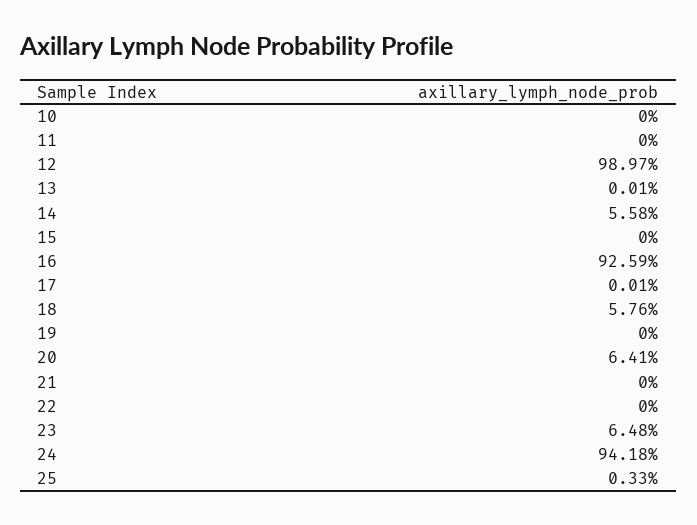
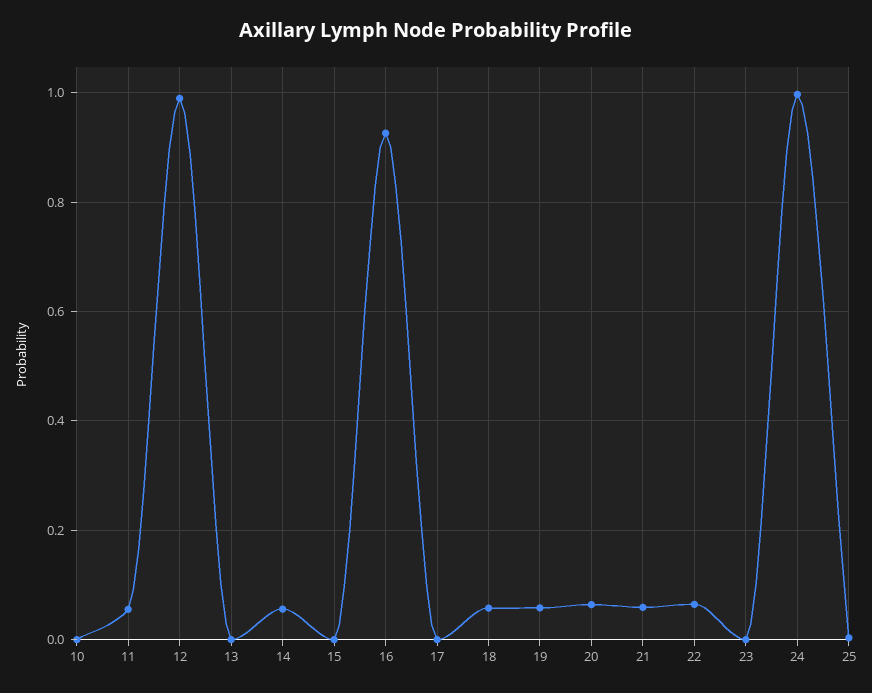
11: 0 -> 0.06
19: 0 -> 0.06
21: 0 -> 0.06
22: 0 -> 0.06
23: 0.0648 -> 0
24: 0.9418 -> 1

